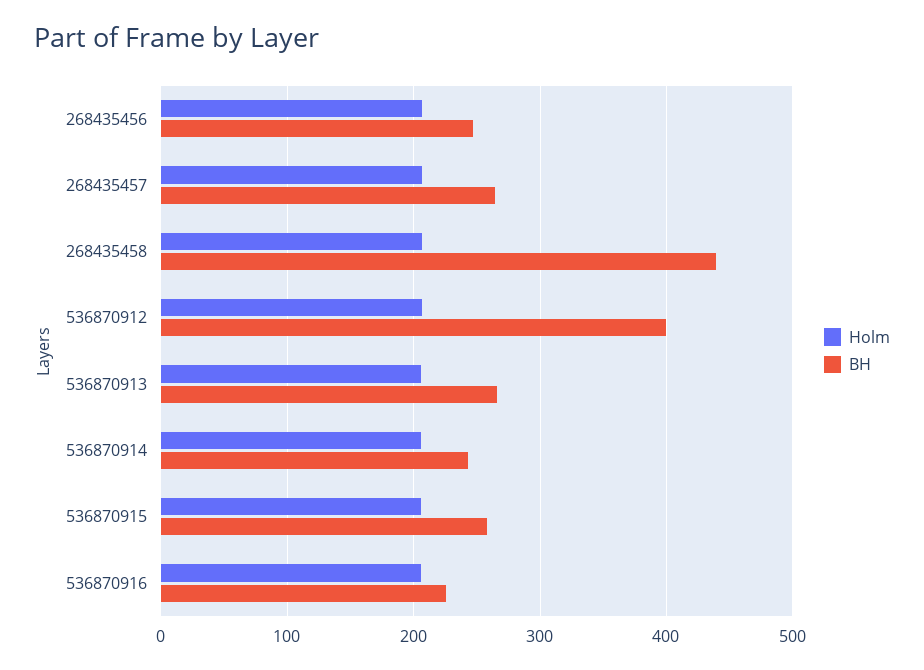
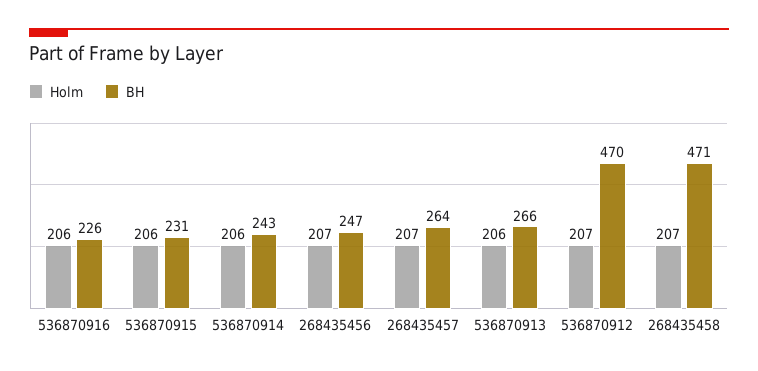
BH, 268435458: 440 -> 471
BH, 536870912: 400 -> 470
BH, 536870915: 260 -> 231

